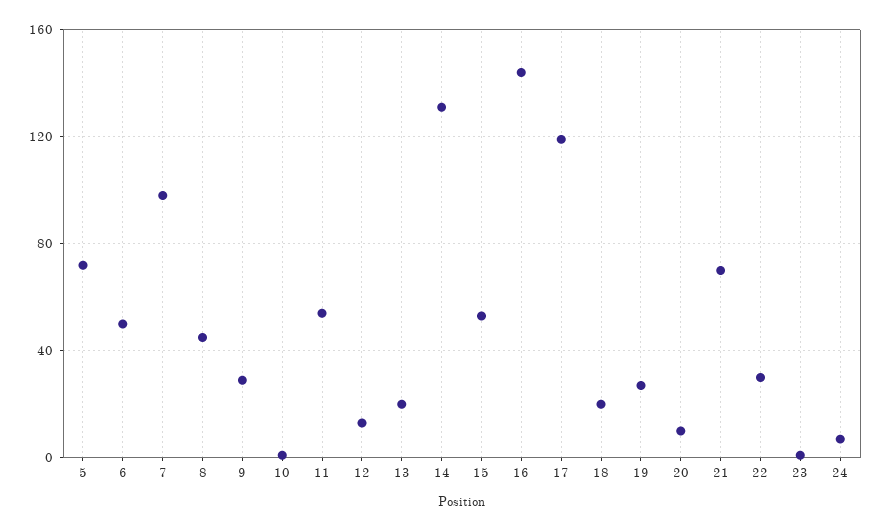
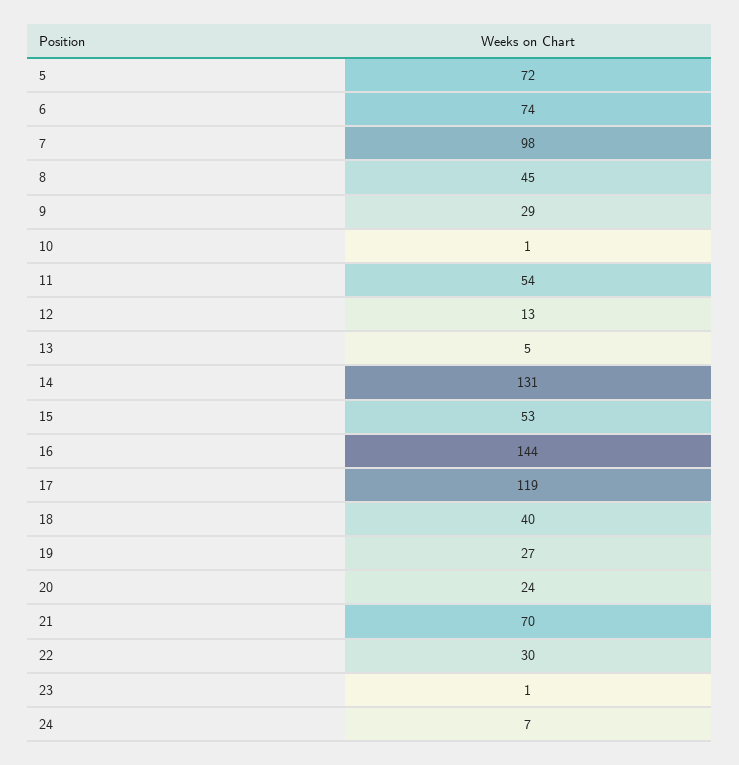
6: 50 -> 74
13: 20 -> 5
18: 20 -> 40
20: 10 -> 24

